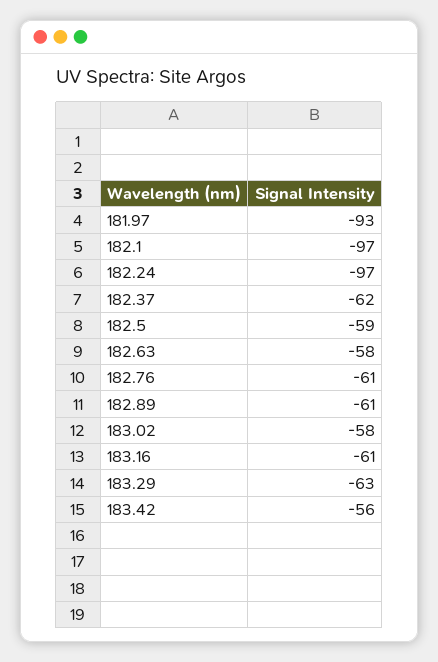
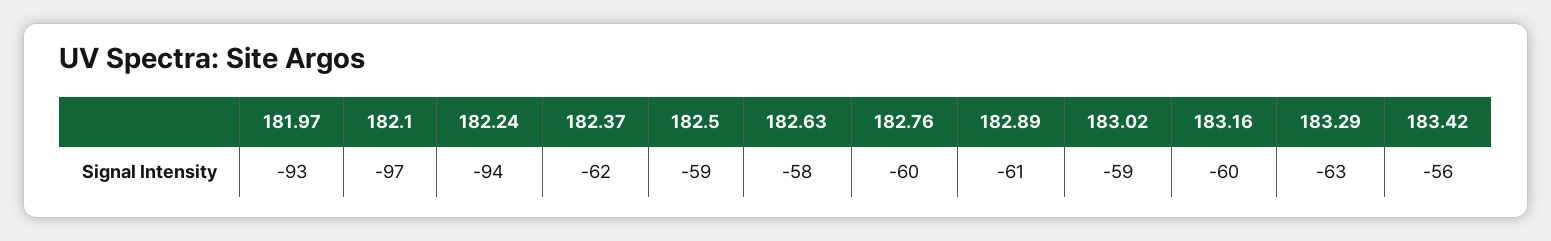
182.24: -97 -> -94
182.76: -61 -> -60
183.02: -58 -> -59
183.16: -61 -> -60

